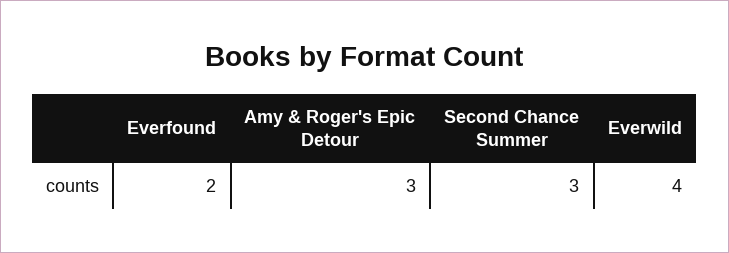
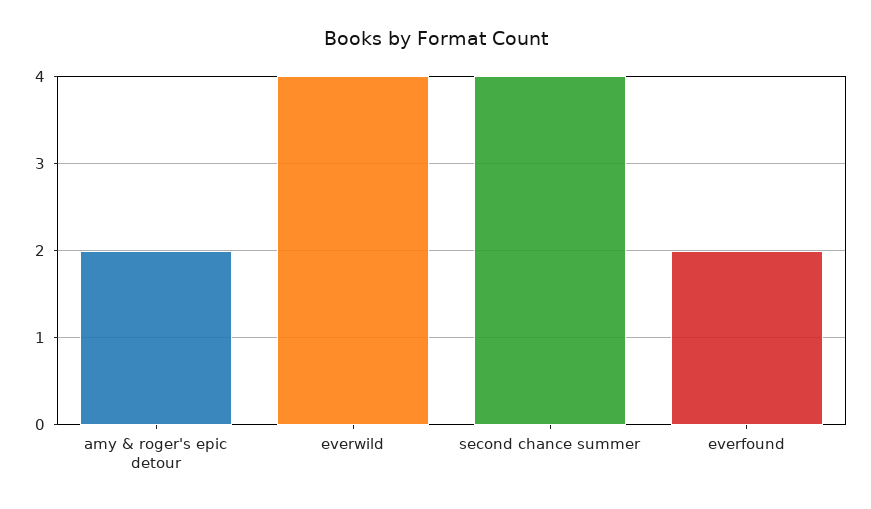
Amy & Roger's Epic Detour: 3 -> 2
Second Chance Summer: 3 -> 4

